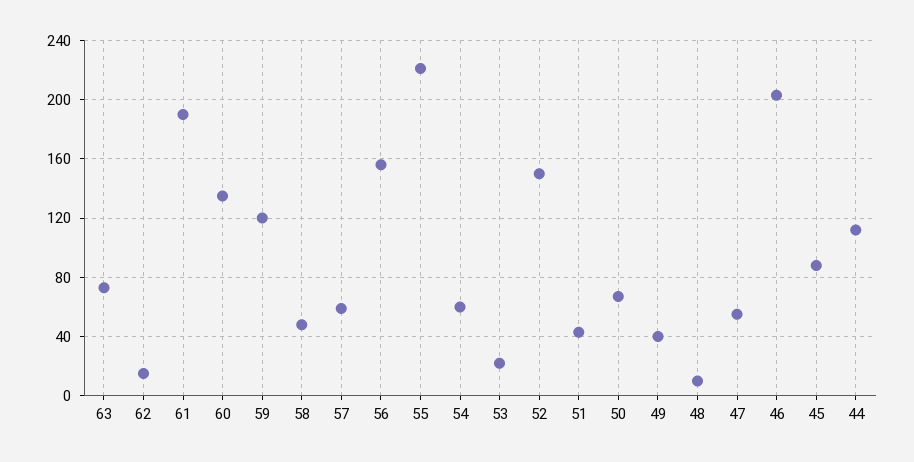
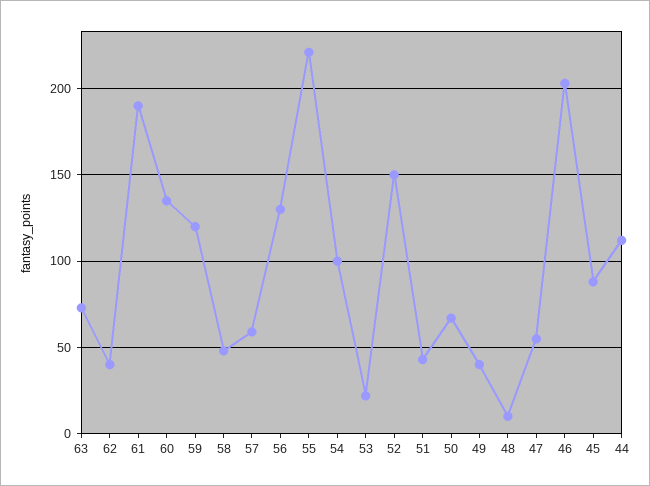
62: 15 -> 40
56: 155 -> 130
54: 60 -> 100

